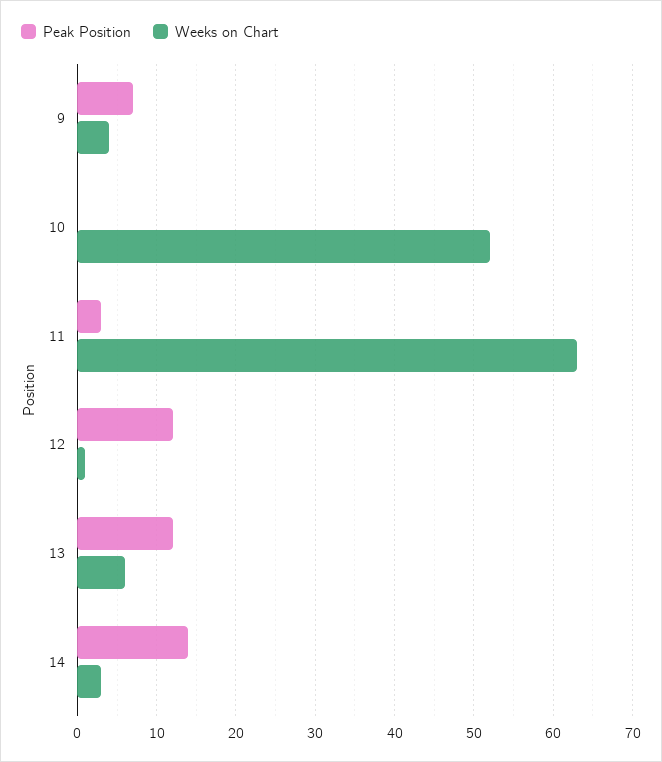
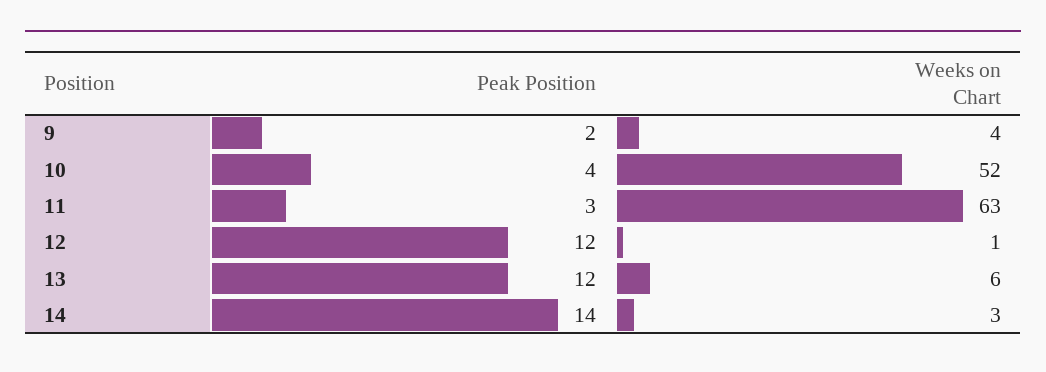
Peak Position, 9: 7 -> 2
Peak Position, 10: 0 -> 4

